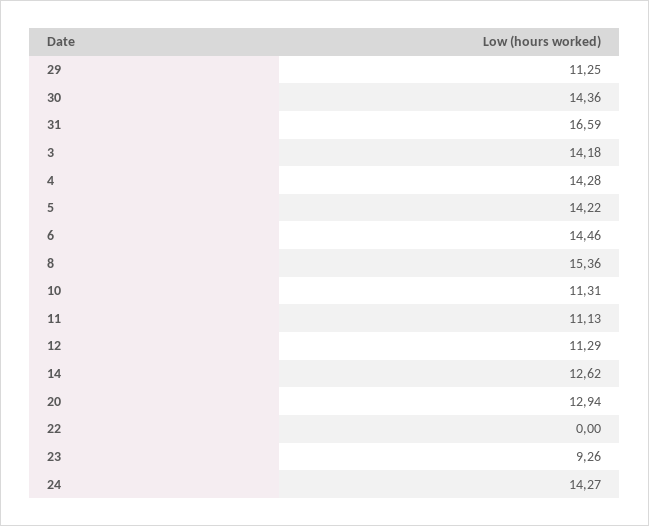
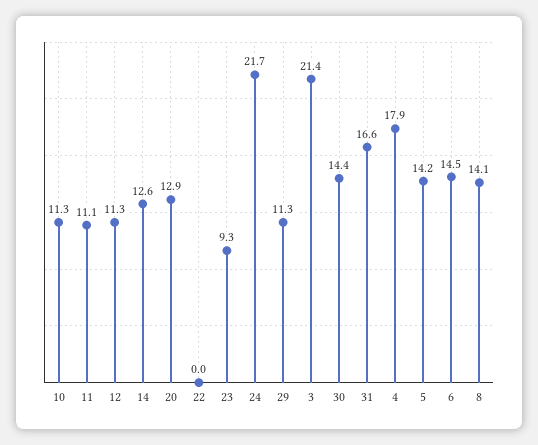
3: 14.18 -> 21.4
4: 14.28 -> 17.9
8: 15.36 -> 14.1
24: 14.27 -> 21.7

